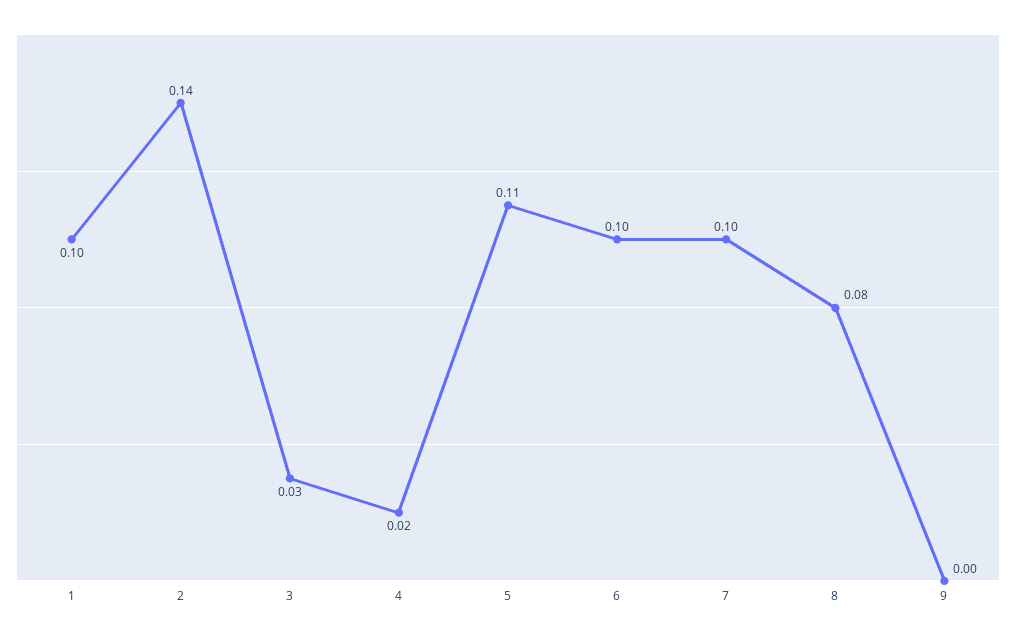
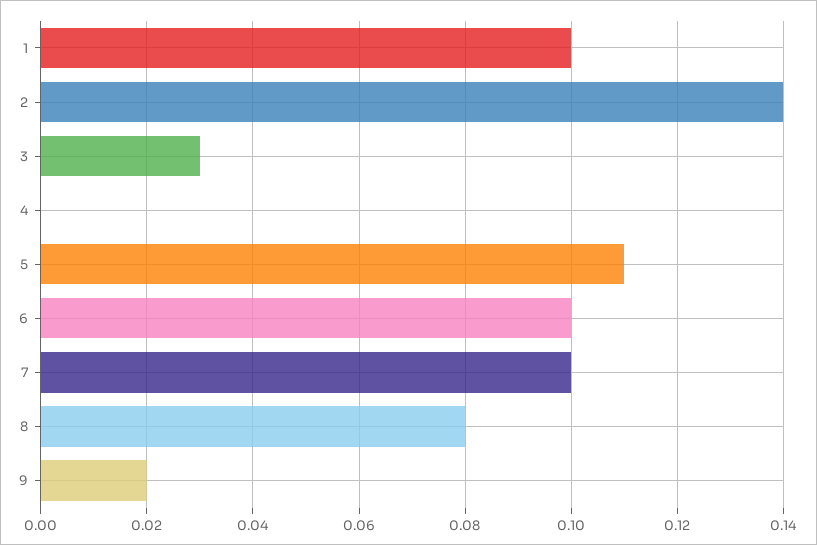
4: 0.02 -> 0
9: 0 -> 0.02

